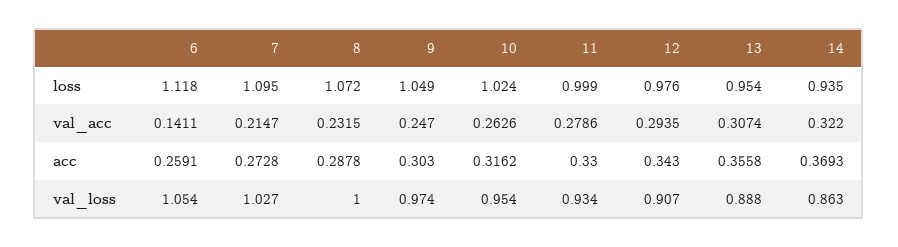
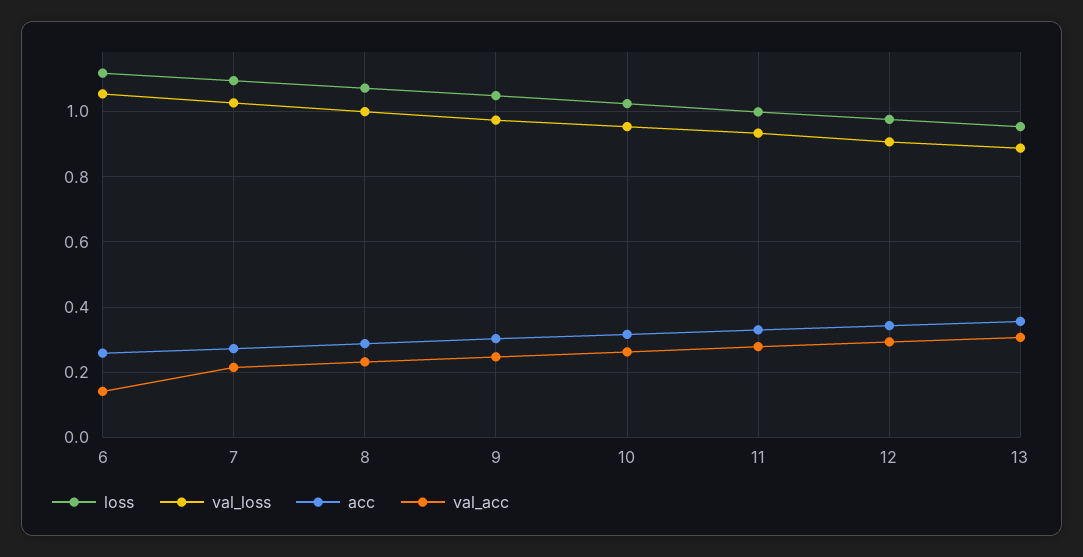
loss, 14: 0.935 -> none
val_acc, 14: 0.322 -> none
acc, 14: 0.3693 -> none
val_loss, 14: 0.863 -> none

